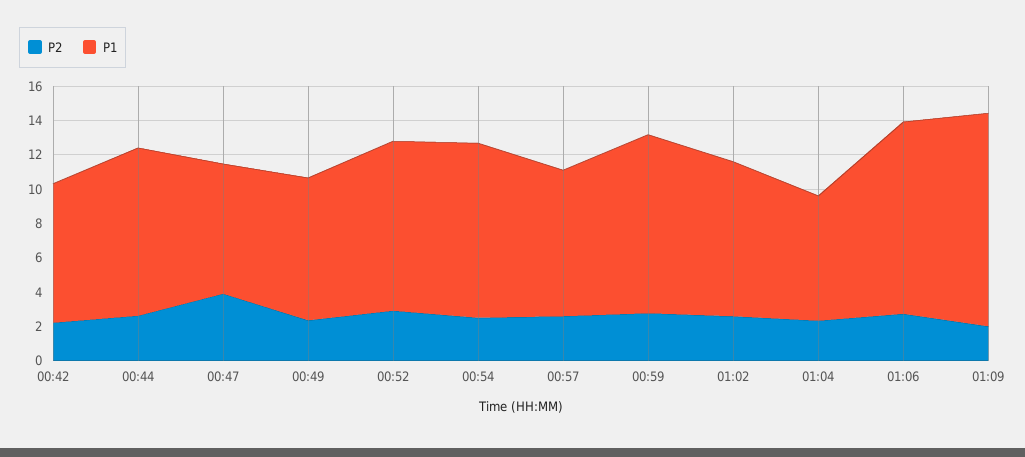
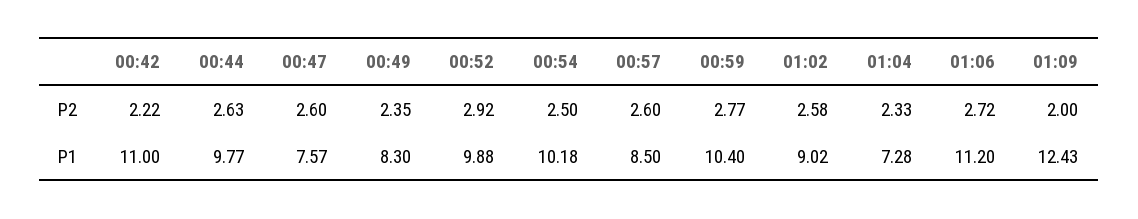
P1, 00:42: 8 -> 11
P2, 00:47: 4 -> 2.6

